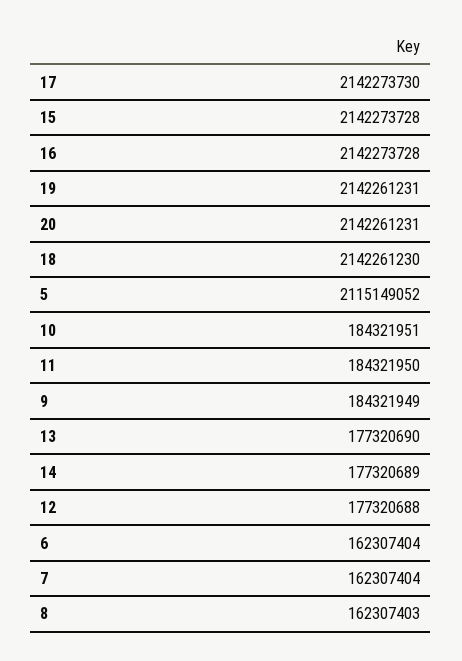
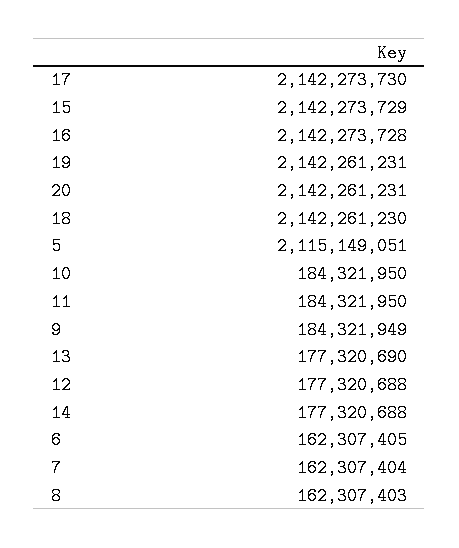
15: 2142273728 -> 2142273729
5: 2115149052 -> 2115149051
10: 184321951 -> 184321950
14: 177320689 -> 177320688
6: 162307404 -> 162307405

